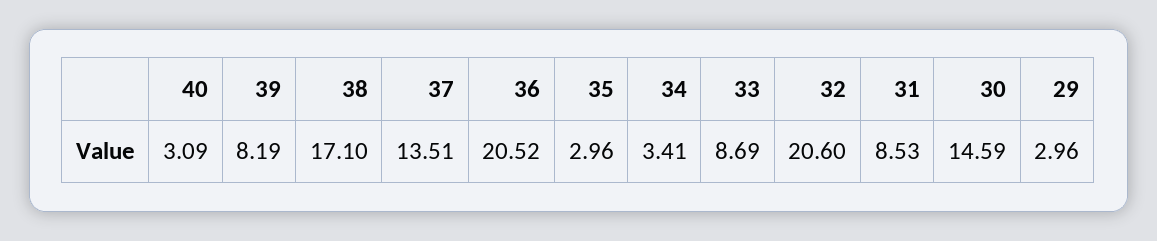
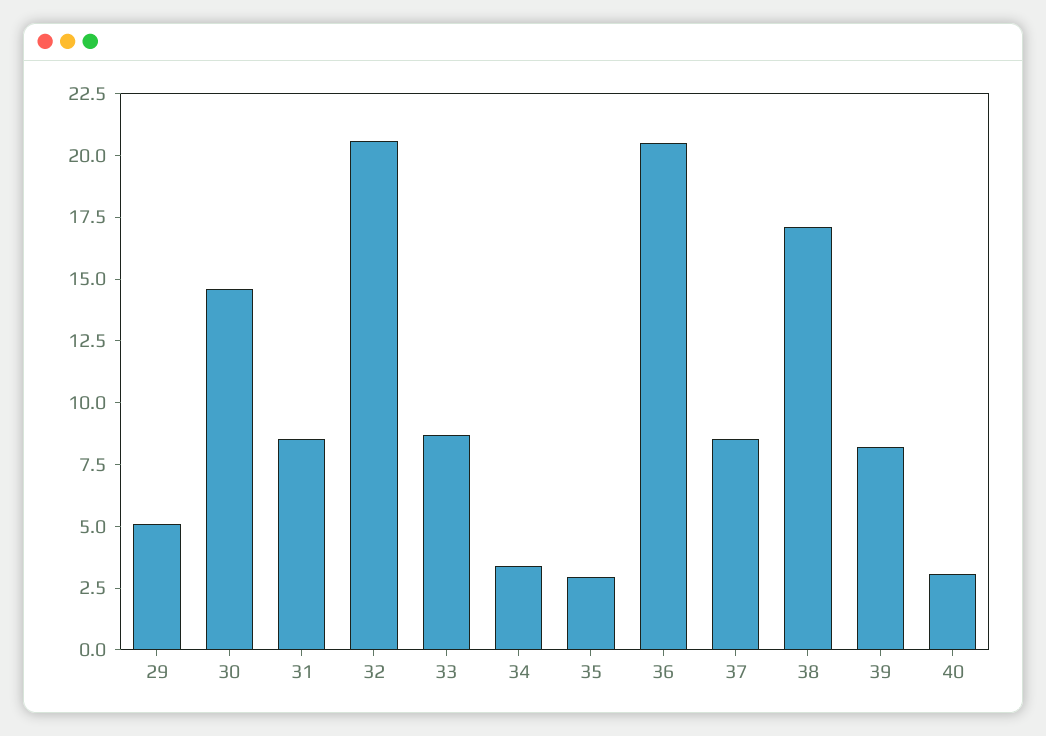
37: 13.51 -> 8.5
29: 2.96 -> 5

